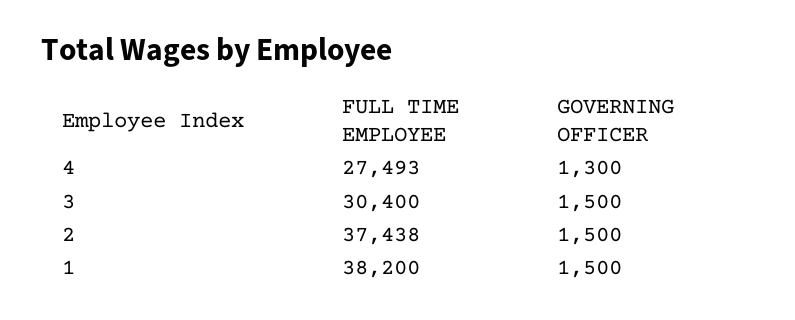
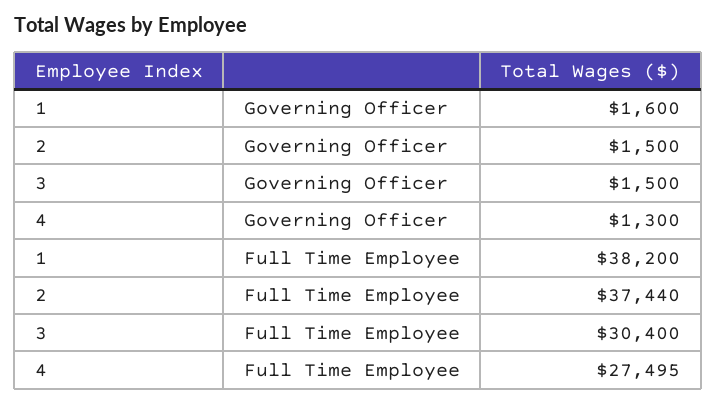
FULL TIME EMPLOYEE, 4: 27493 -> 27495
FULL TIME EMPLOYEE, 2: 37438 -> 37440
GOVERNING OFFICER, 1: 1500 -> 1600

